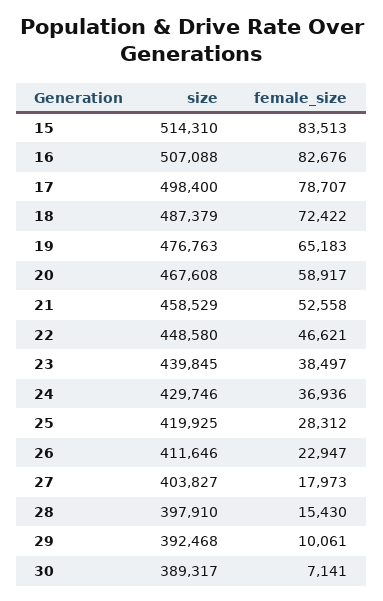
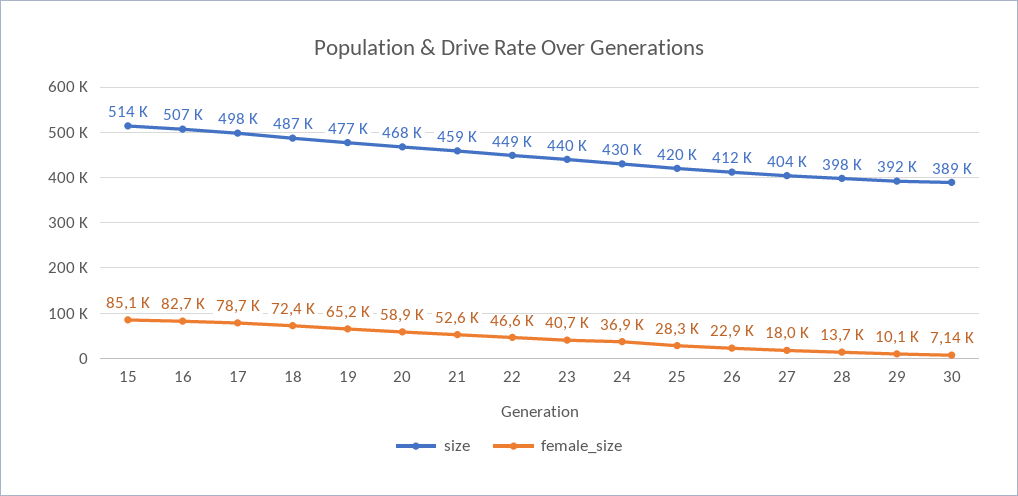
female_size, 15: 83513 -> 85100
female_size, 23: 38497 -> 40700
female_size, 28: 15430 -> 13700

